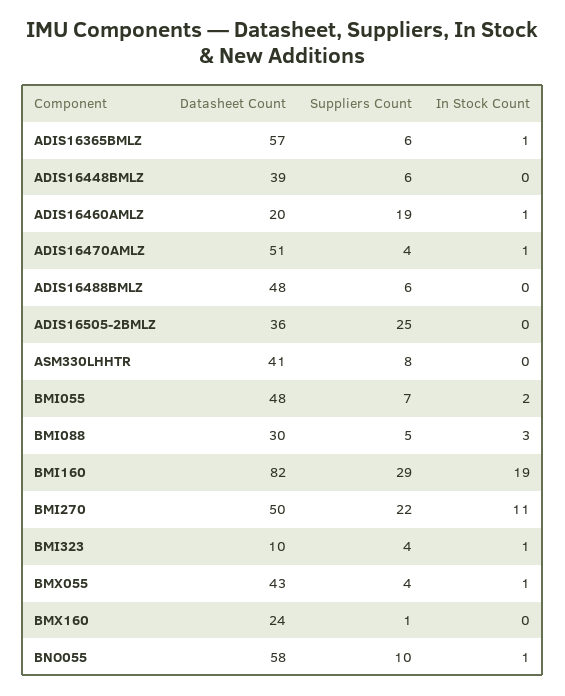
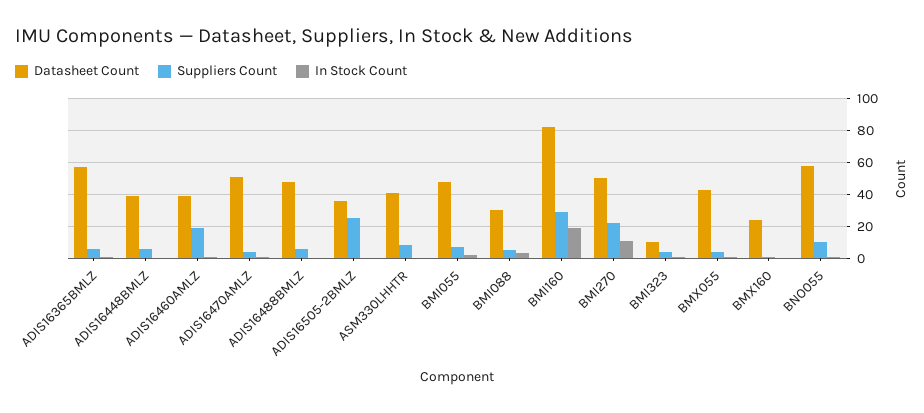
Datasheet Count, ADIS16460AMLZ: 20 -> 40

